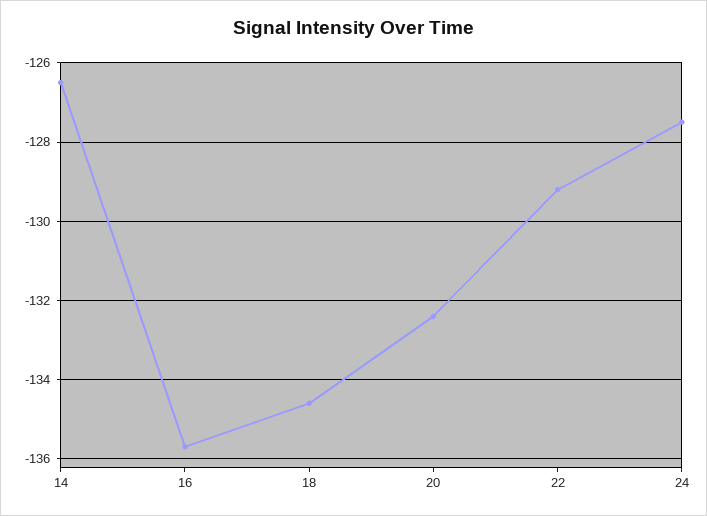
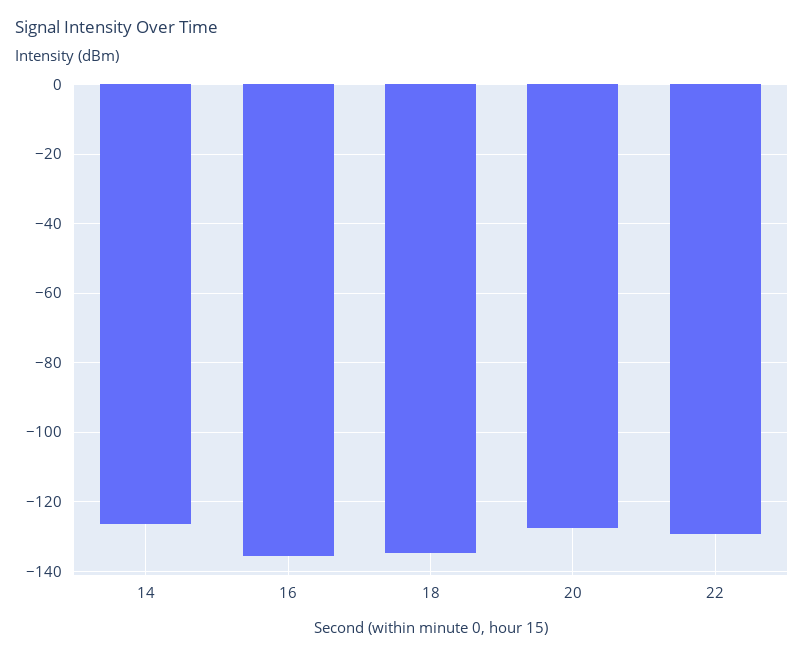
20: -132.5 -> -128
24: -127.5 -> none

